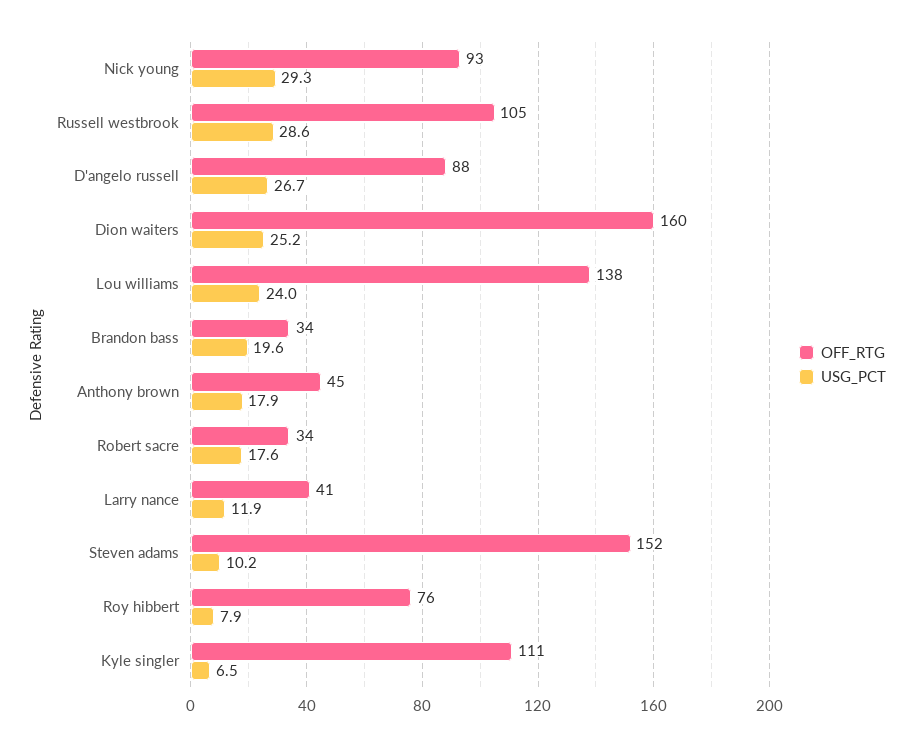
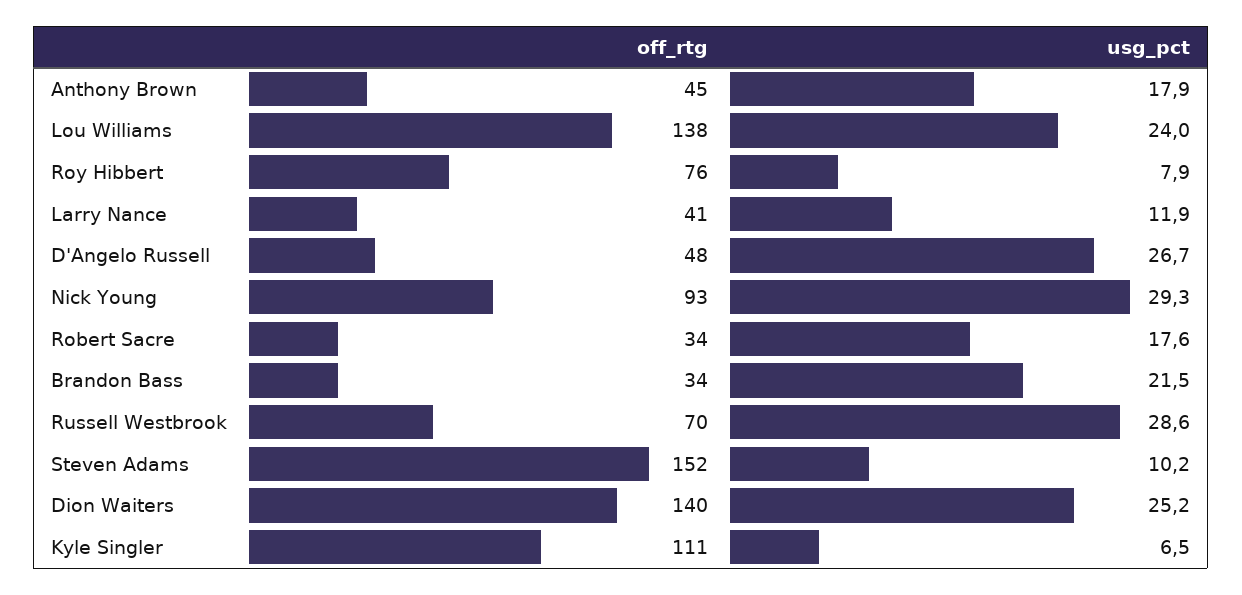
OFF_RTG, Russell westbrook: 105 -> 70
OFF_RTG, D'angelo russell: 88 -> 48
OFF_RTG, Dion waiters: 160 -> 140
USG_PCT, Brandon bass: 19.6 -> 21.5

